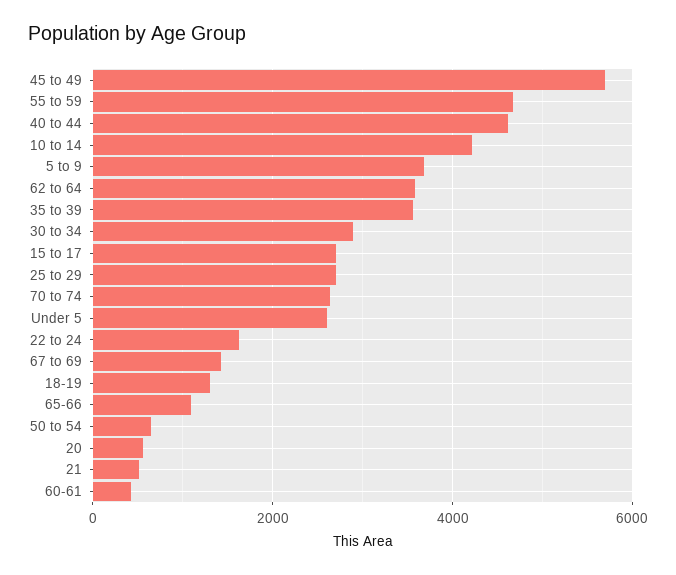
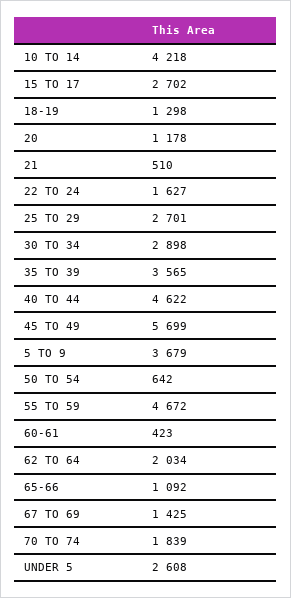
62 to 64: 3600 -> 2034
70 to 74: 2600 -> 1839
20: 600 -> 1178

